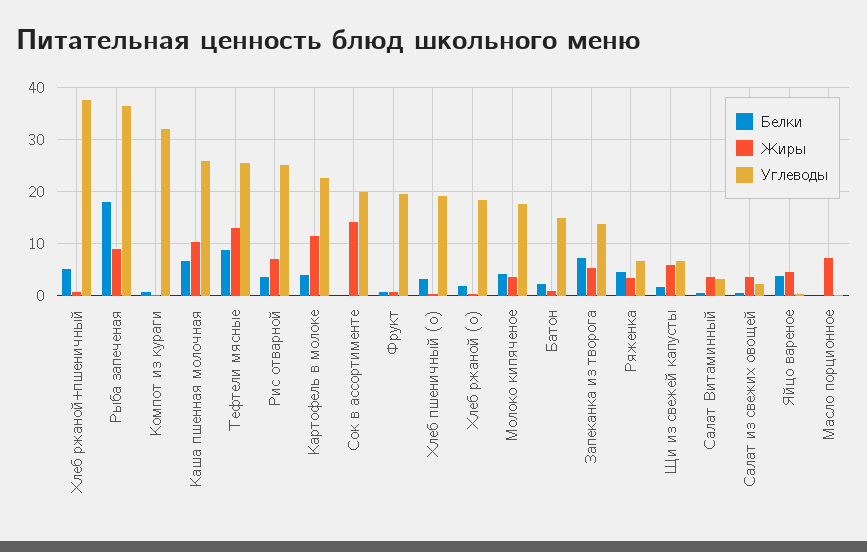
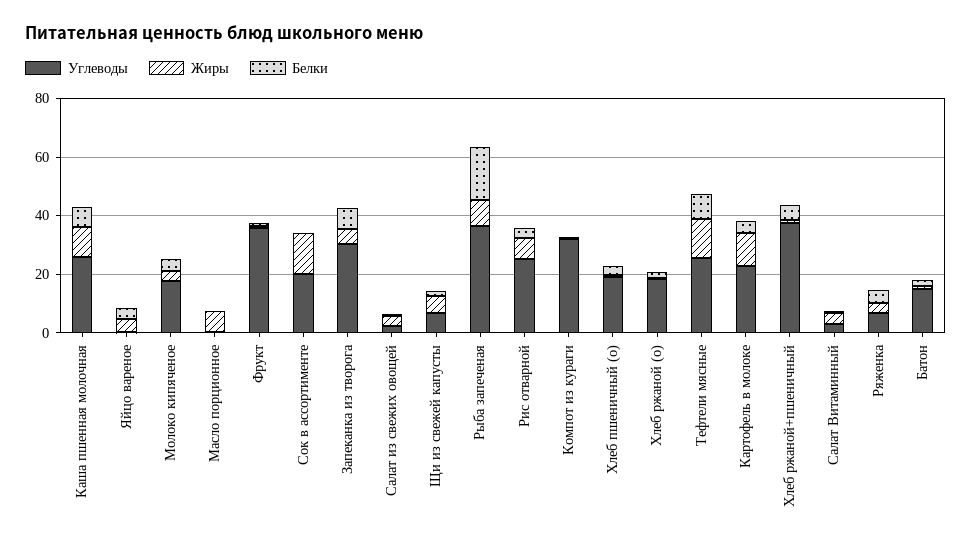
Углеводы, Фрукт: 20 -> 35
Углеводы, Запеканка из творога: 14 -> 30

